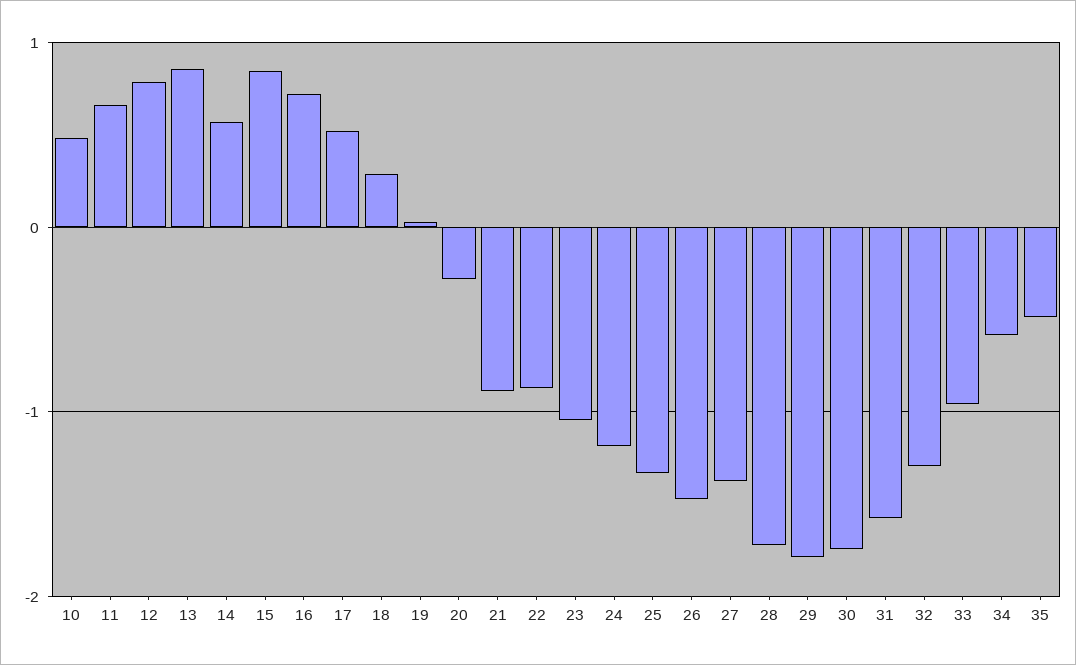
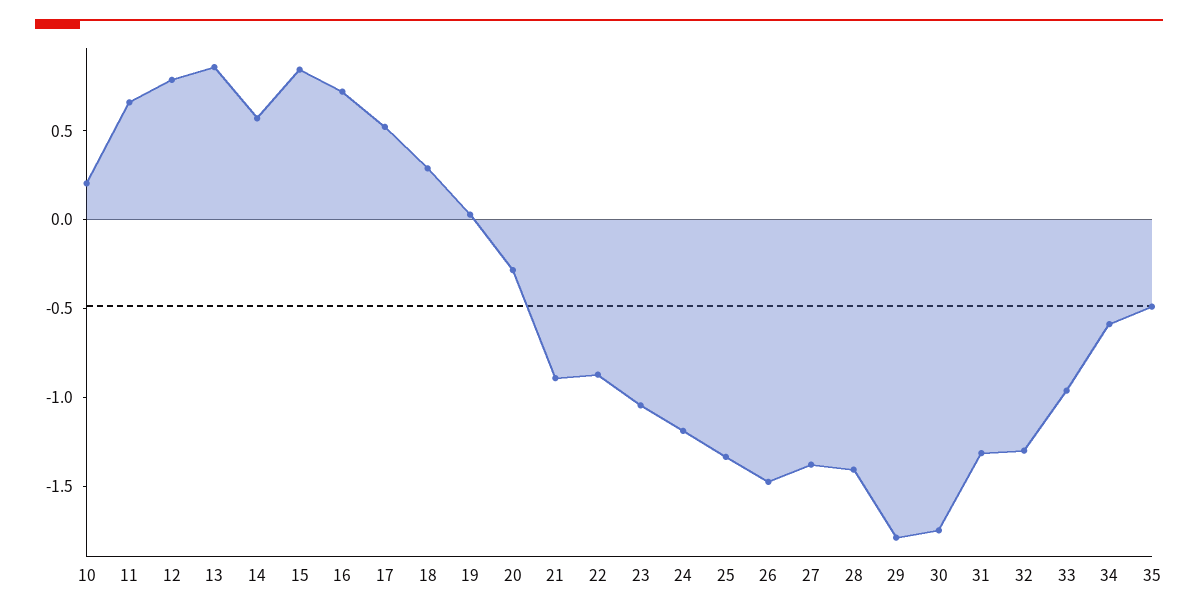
10: 0.5 -> 0.2
28: -1.7 -> -1.4
31: -1.6 -> -1.3

